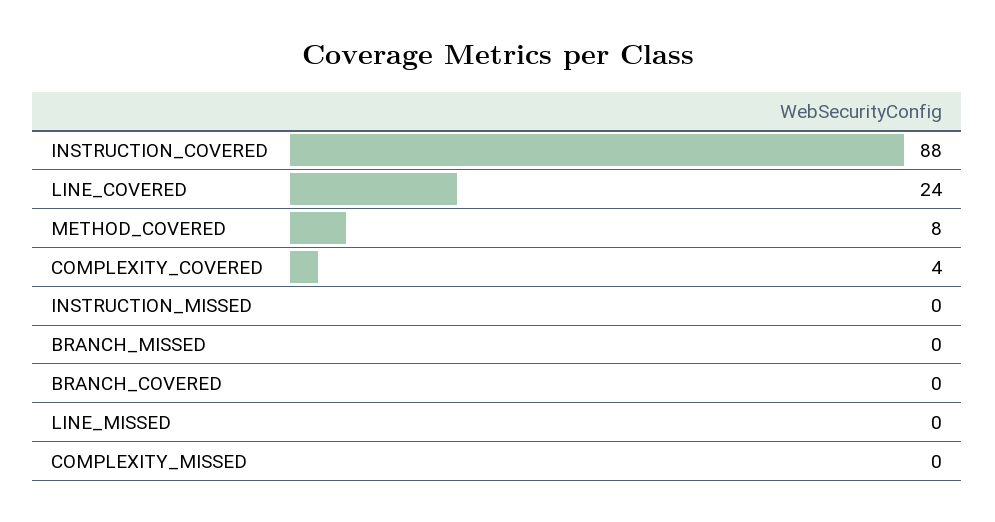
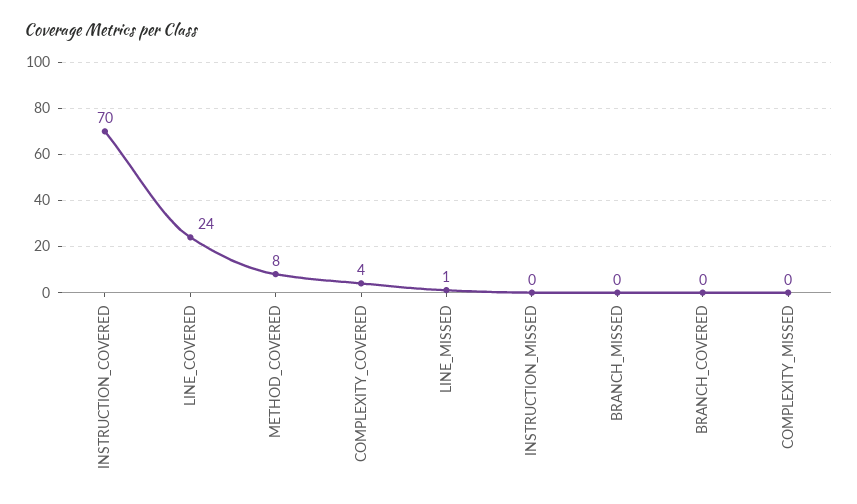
INSTRUCTION_COVERED: 88 -> 70
LINE_MISSED: 0 -> 1

